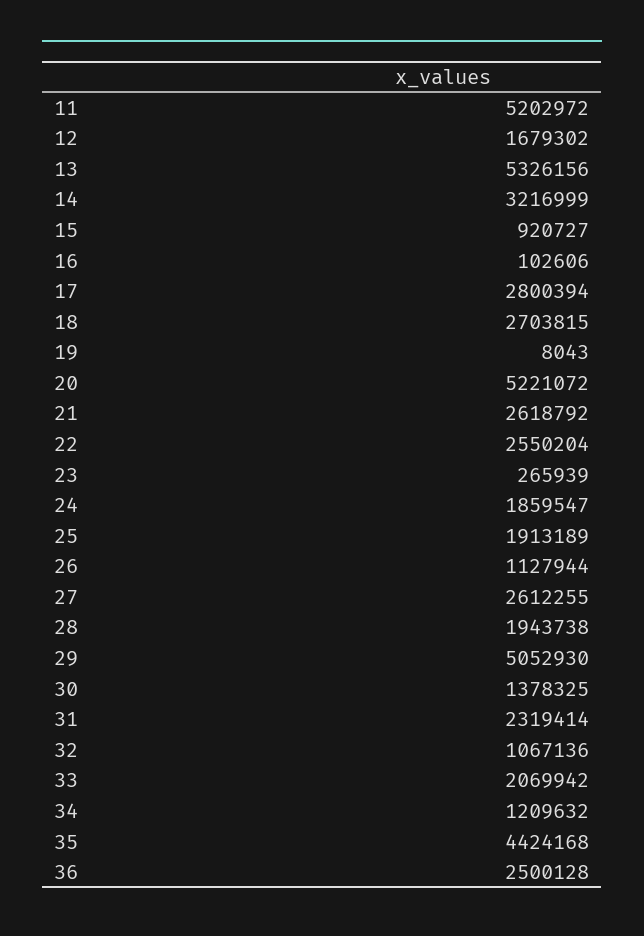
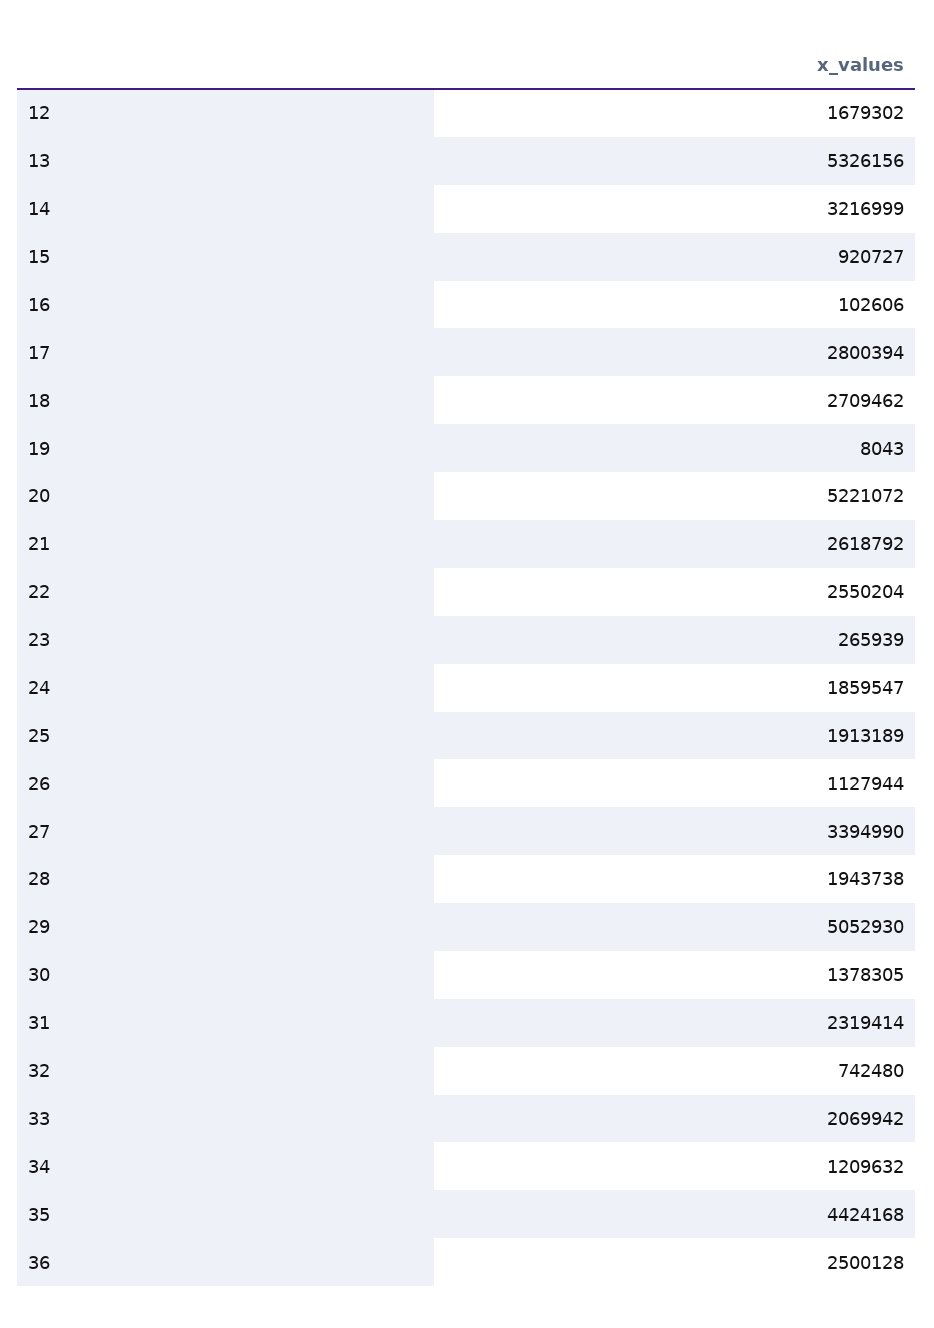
11: 5202972 -> none
18: 2703815 -> 2709462
27: 2612255 -> 3394990
30: 1378325 -> 1378305
32: 1067136 -> 742480

